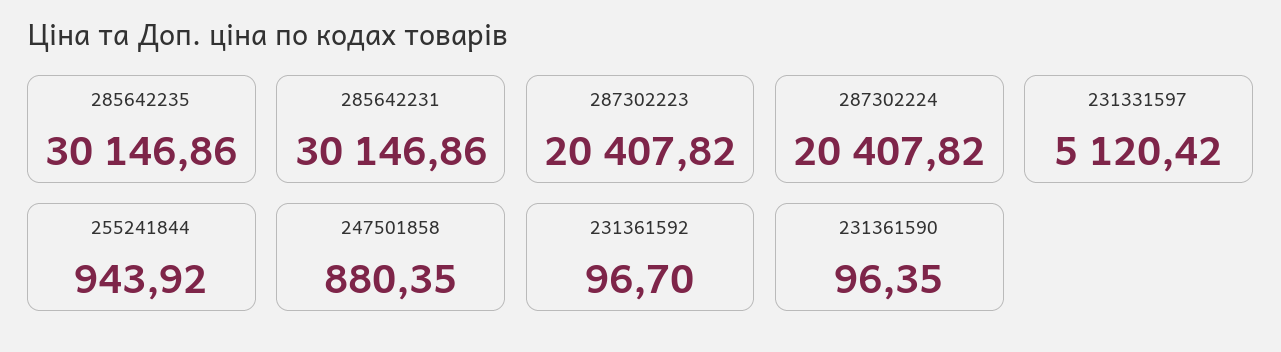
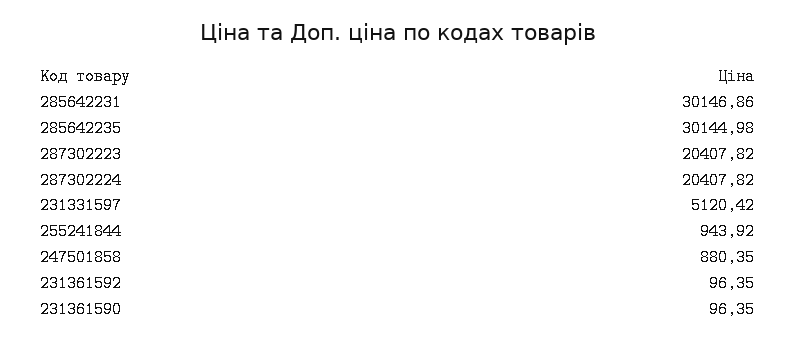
285642235: 30146.86 -> 30144.98
231361592: 96.7 -> 96.35

